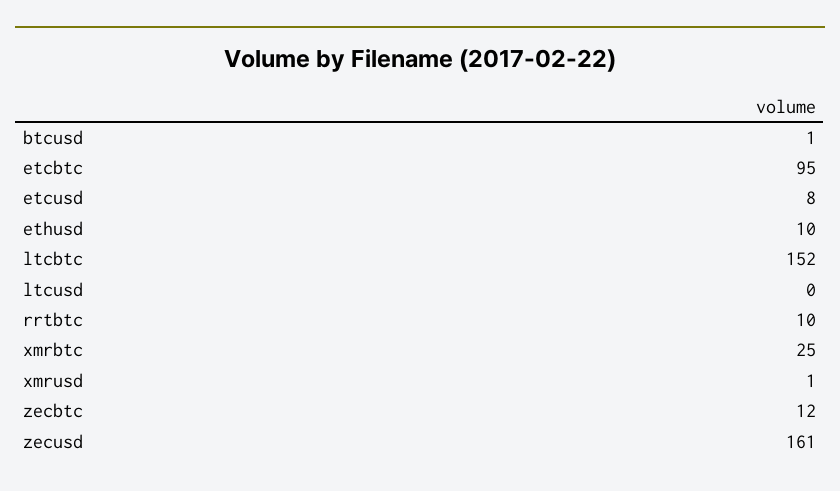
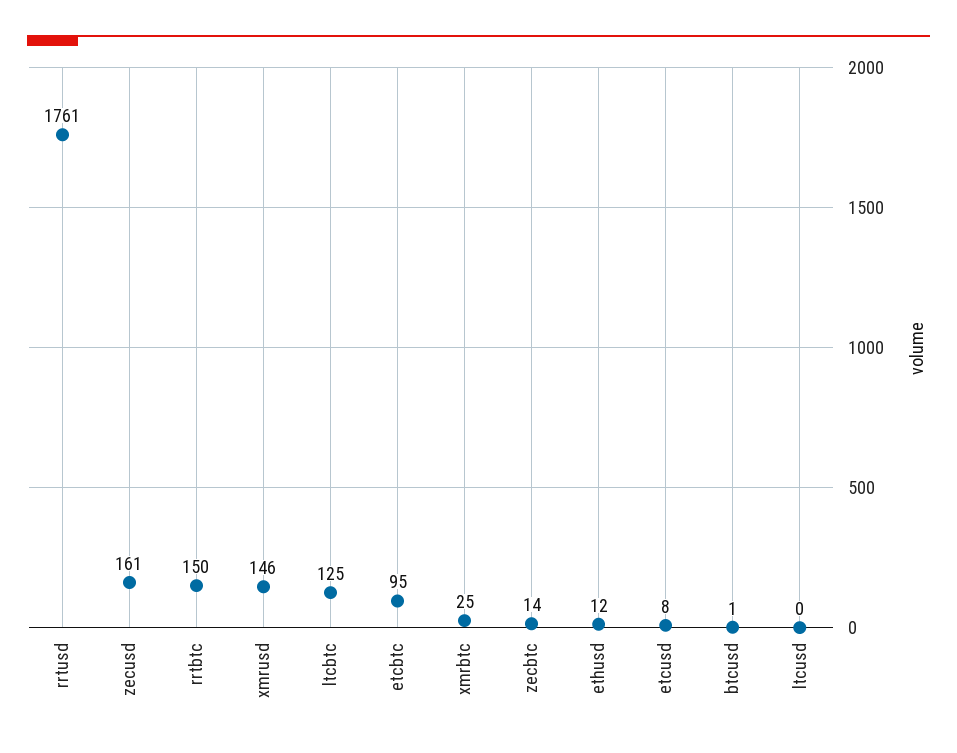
ethusd: 10 -> 12
ltcbtc: 152 -> 125
rrtbtc: 10 -> 150
xmrusd: 1 -> 146
zecbtc: 12 -> 14
rrtusd: none -> 1761

